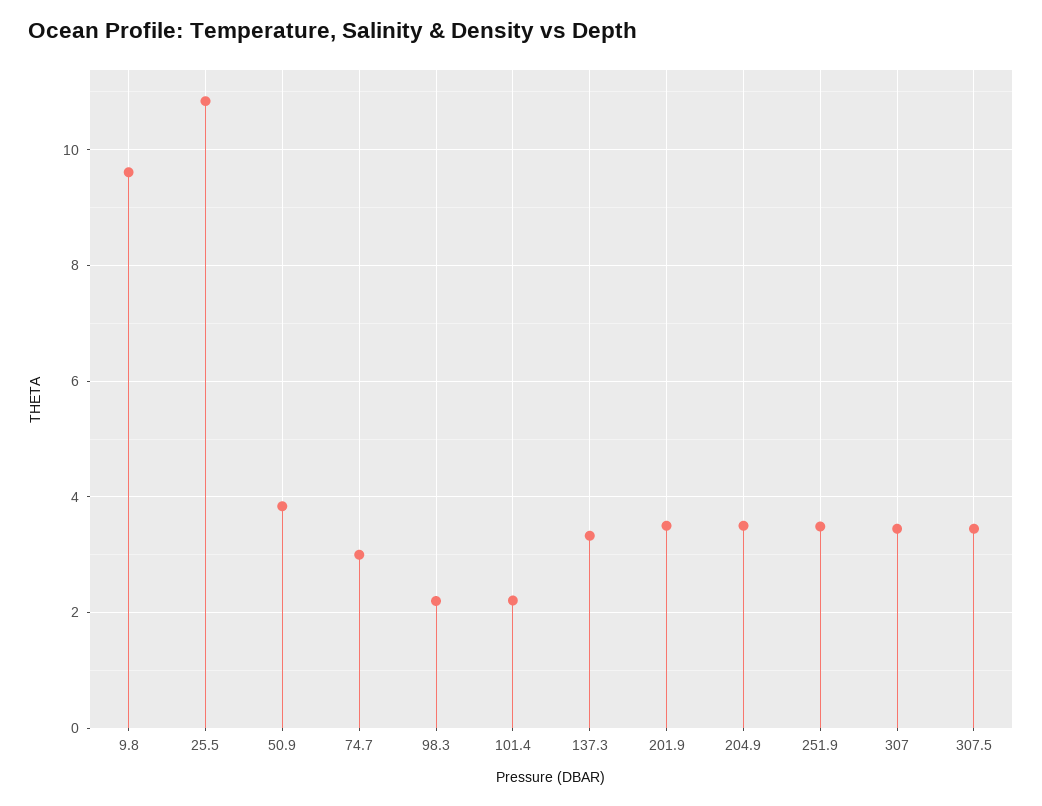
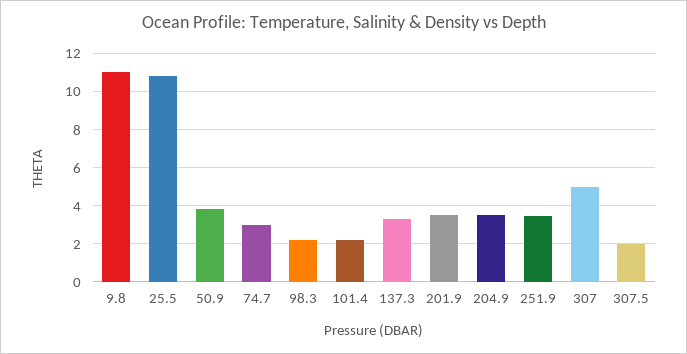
9.8: 9.6 -> 11
307: 3.4 -> 5
307.5: 3.4 -> 2

